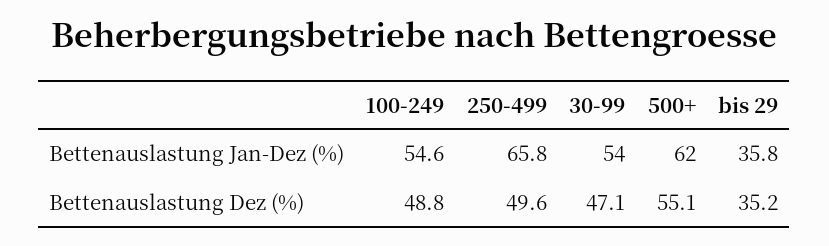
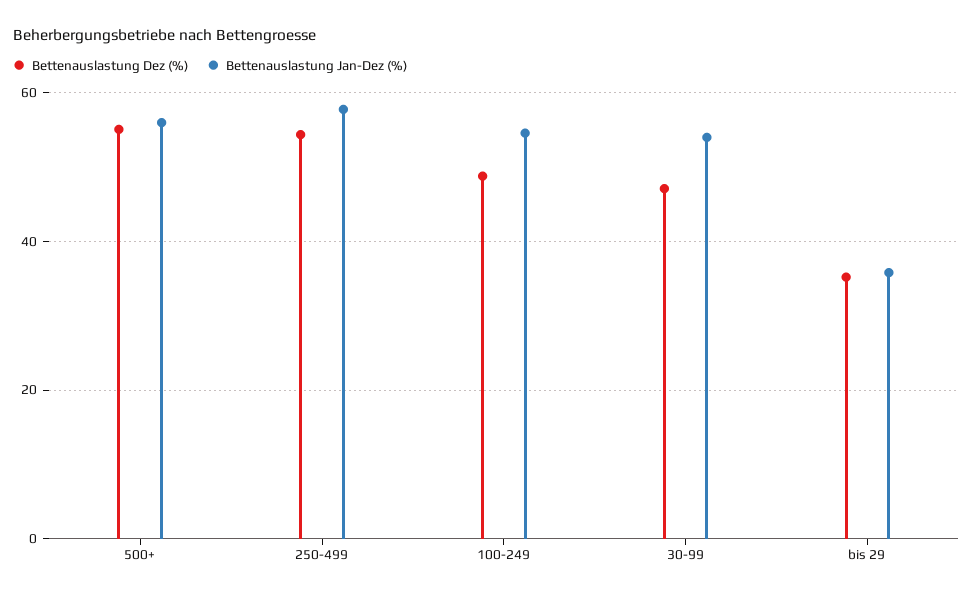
Bettenauslastung Jan-Dez (%), 250-499: 65.8 -> 58
Bettenauslastung Jan-Dez (%), 500+: 62 -> 56
Bettenauslastung Dez (%), 250-499: 49.6 -> 54

